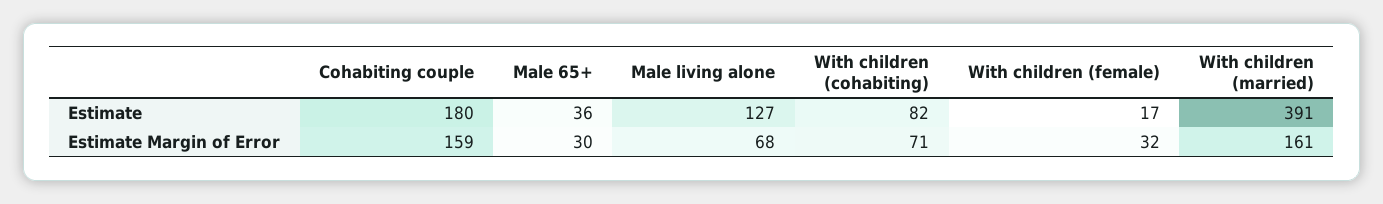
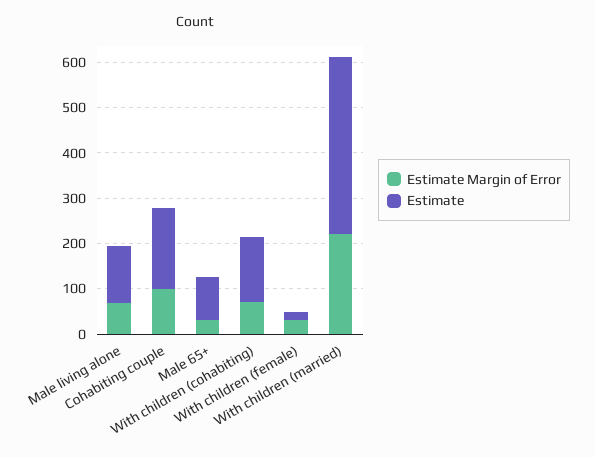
Estimate, Male 65+: 36 -> 100
Estimate, With children (cohabiting): 82 -> 140
Estimate Margin of Error, Cohabiting couple: 159 -> 100
Estimate Margin of Error, With children (married): 161 -> 220

